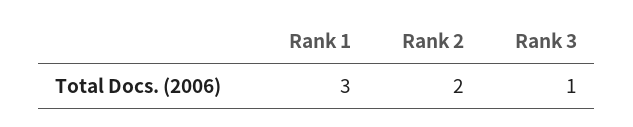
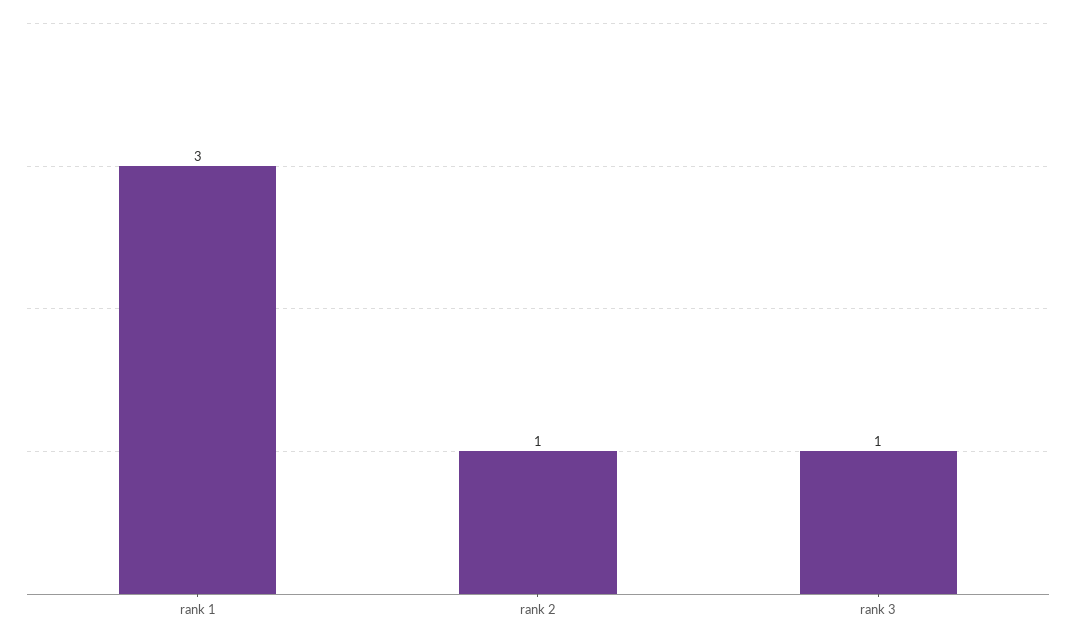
Rank 2: 2 -> 1

